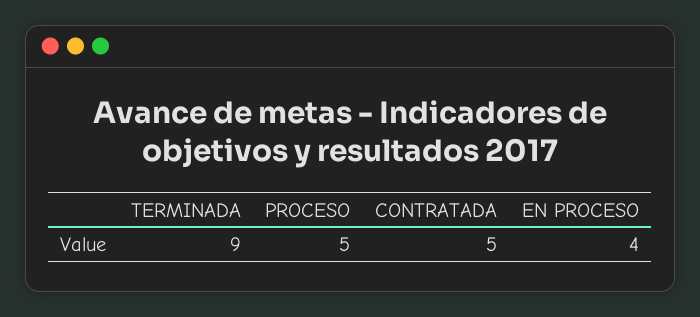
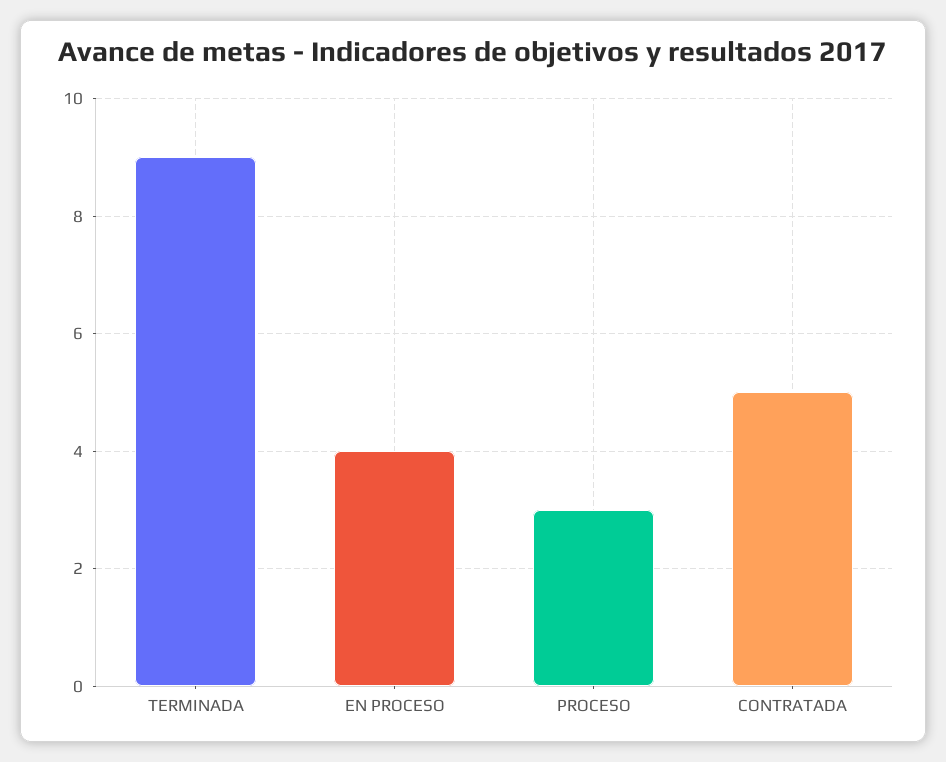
PROCESO: 5 -> 3

